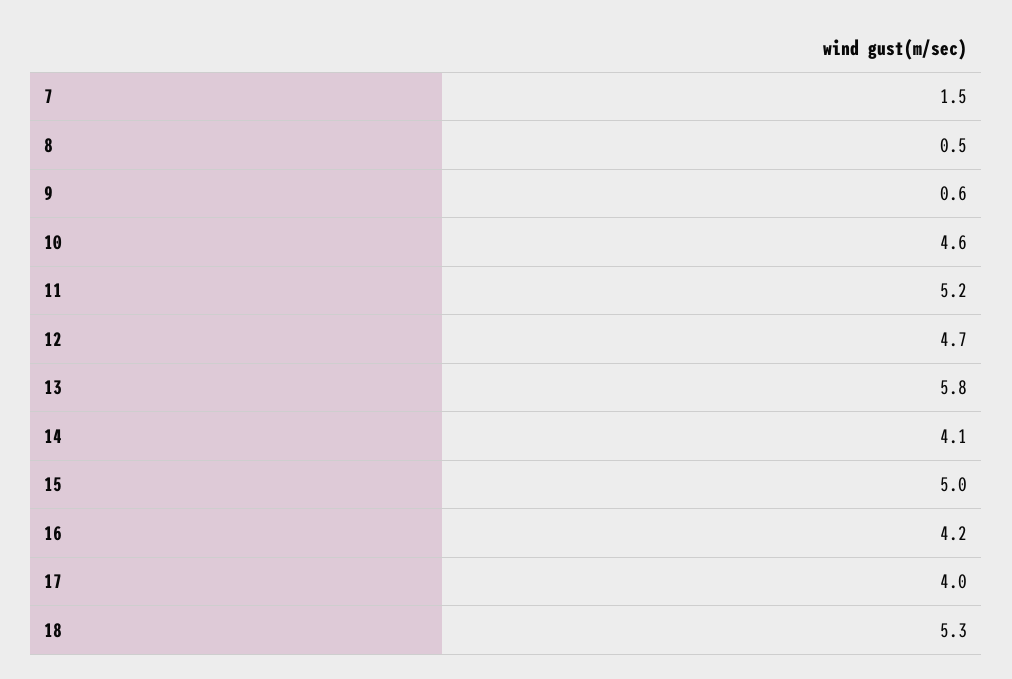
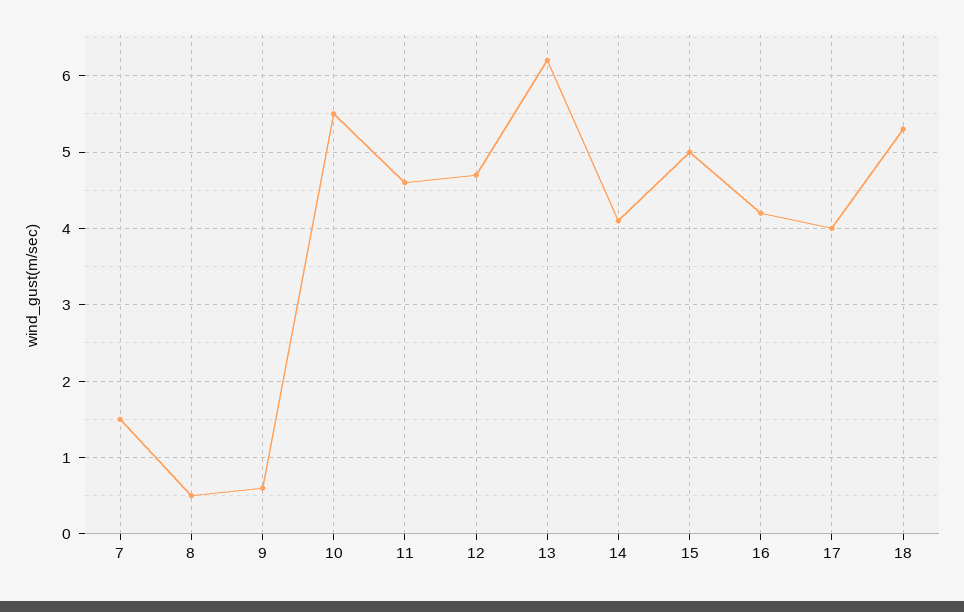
10: 4.6 -> 5.5
11: 5.2 -> 4.6
13: 5.8 -> 6.2

